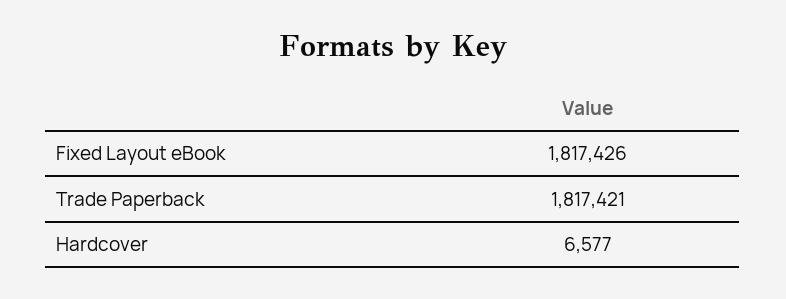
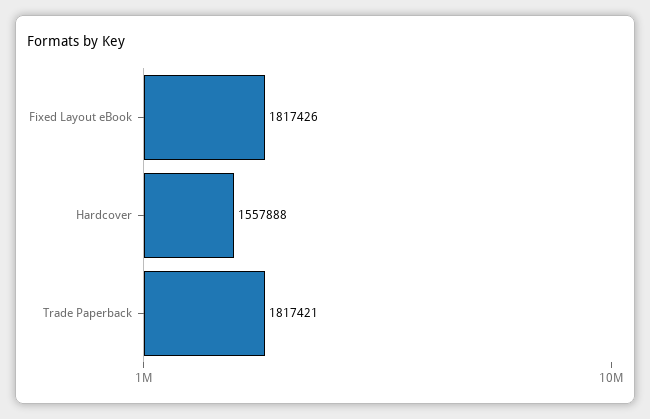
Hardcover: 6577 -> 1557888

